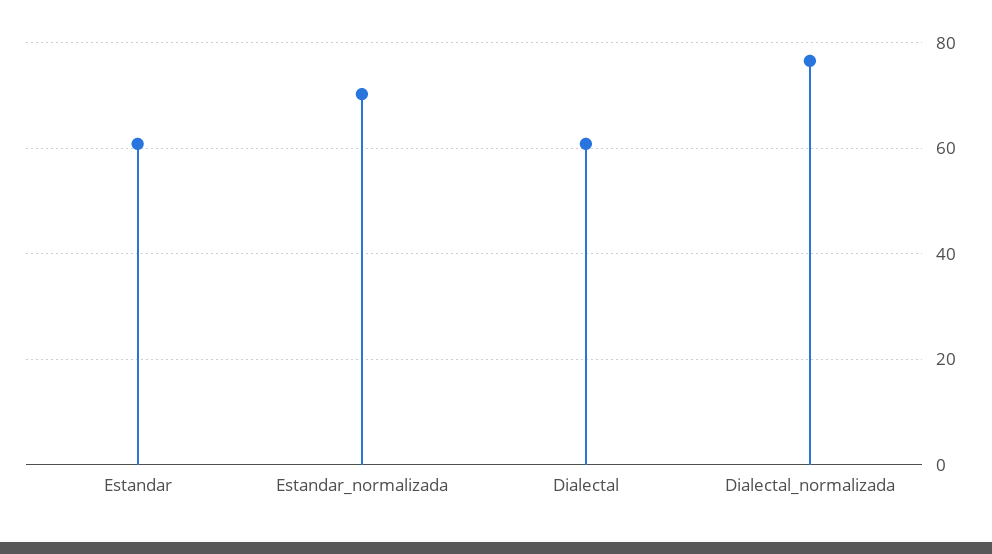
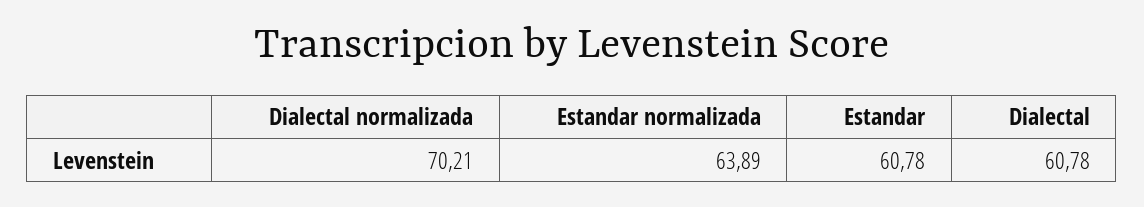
Estandar_normalizada: 70 -> 63.89
Dialectal_normalizada: 76 -> 70.21

